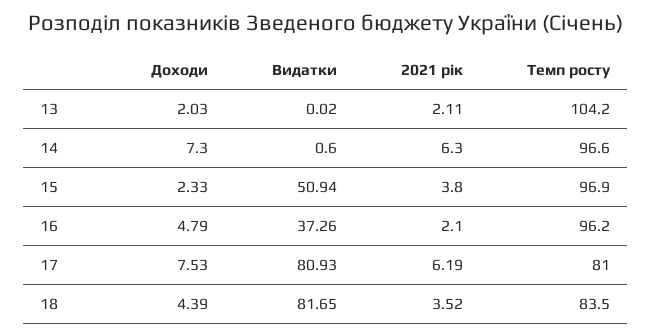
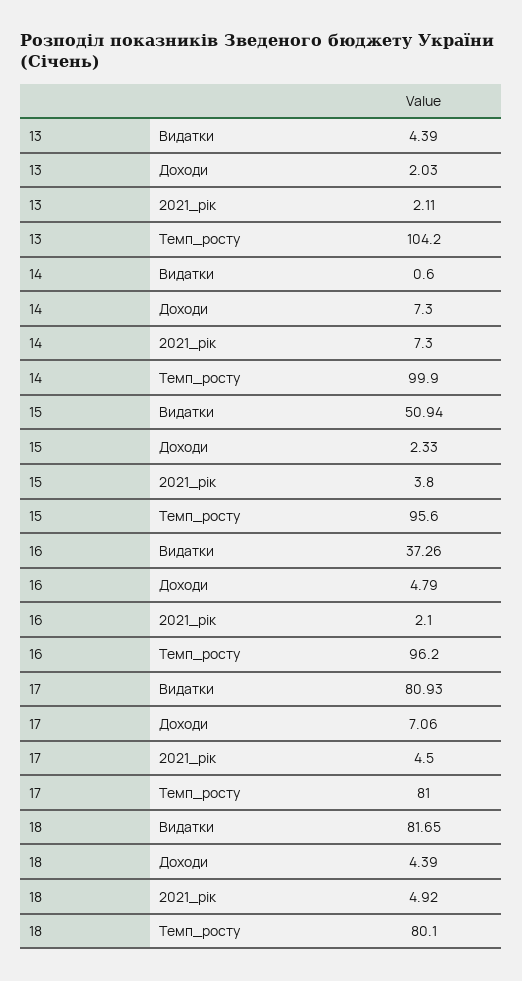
Видатки, 13: 0.02 -> 4.39
2021 рік, 14: 6.3 -> 7.3
Темп росту, 14: 96.6 -> 99.9
Темп росту, 15: 96.9 -> 95.6
Доходи, 17: 7.53 -> 7.06
2021 рік, 17: 6.19 -> 4.5
2021 рік, 18: 3.52 -> 4.92
Темп росту, 18: 83.5 -> 80.1

